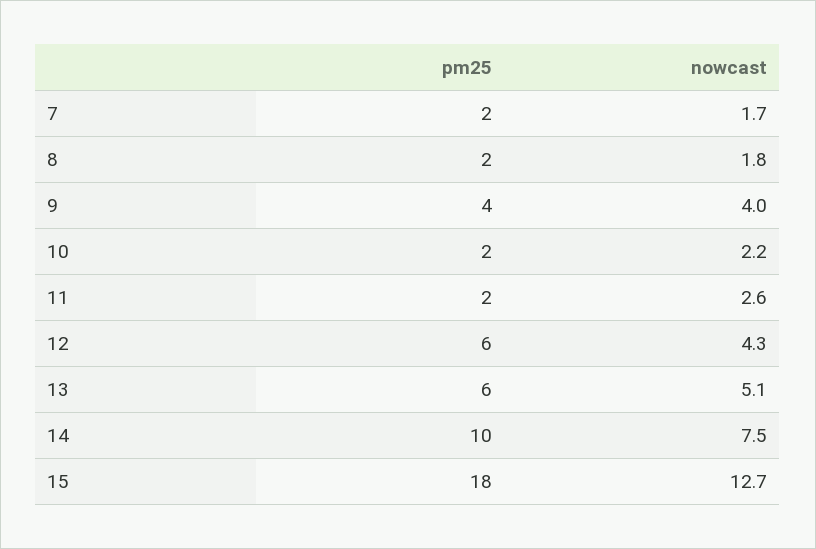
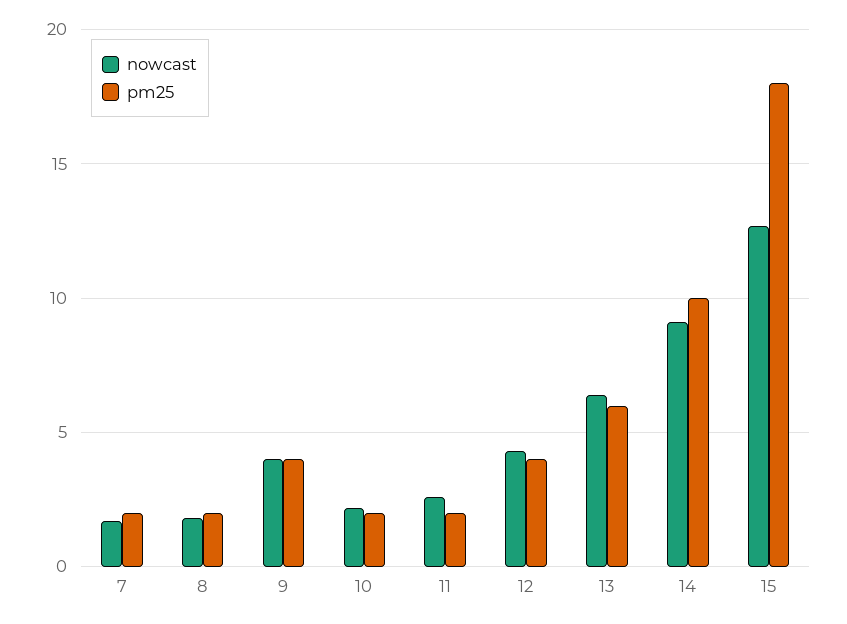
pm25, 12: 6 -> 4
nowcast, 13: 5.1 -> 6.5
nowcast, 14: 7.5 -> 9

